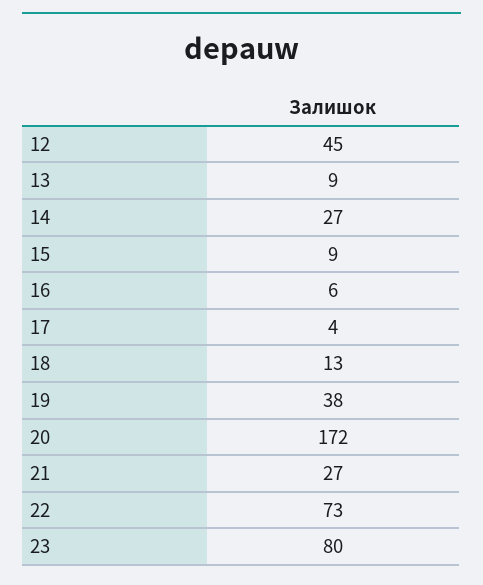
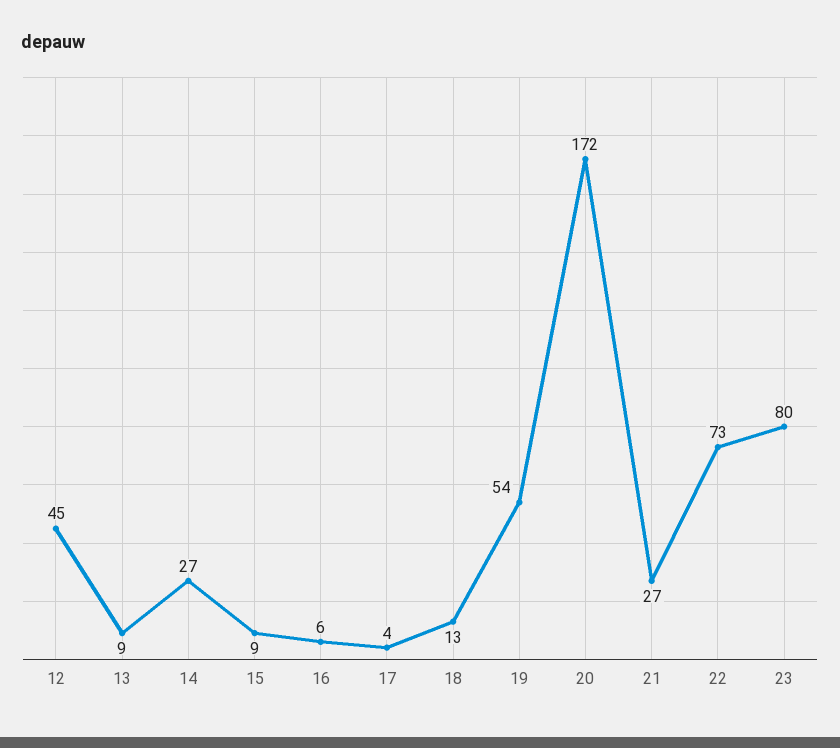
19: 38 -> 54

